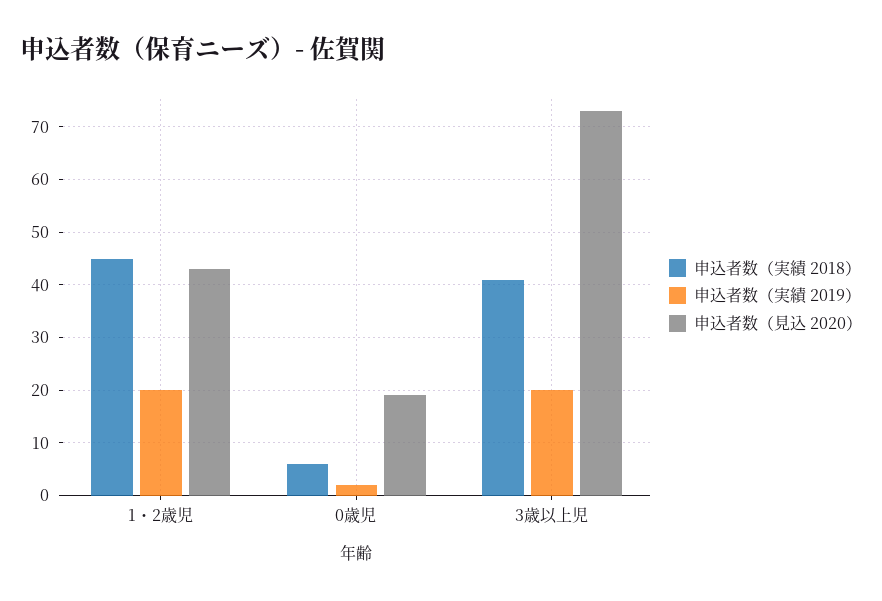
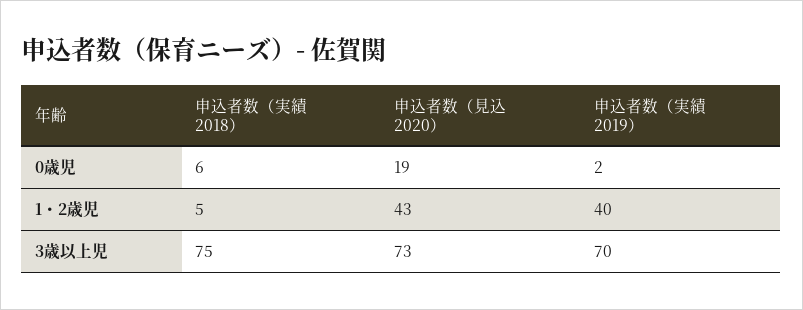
申込者数（実績 2018）, 1・2歳児: 45 -> 5
申込者数（実績 2019）, 1・2歳児: 20 -> 40
申込者数（実績 2018）, 3歳以上児: 40 -> 75
申込者数（実績 2019）, 3歳以上児: 20 -> 70

